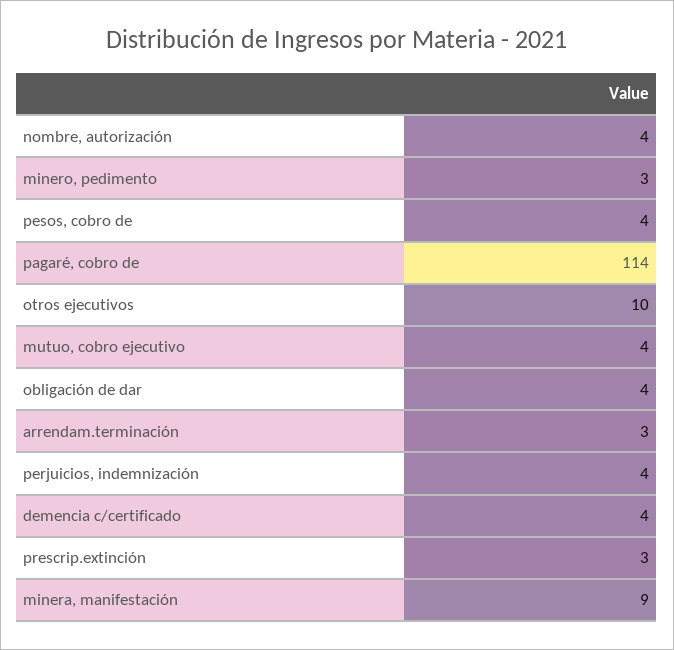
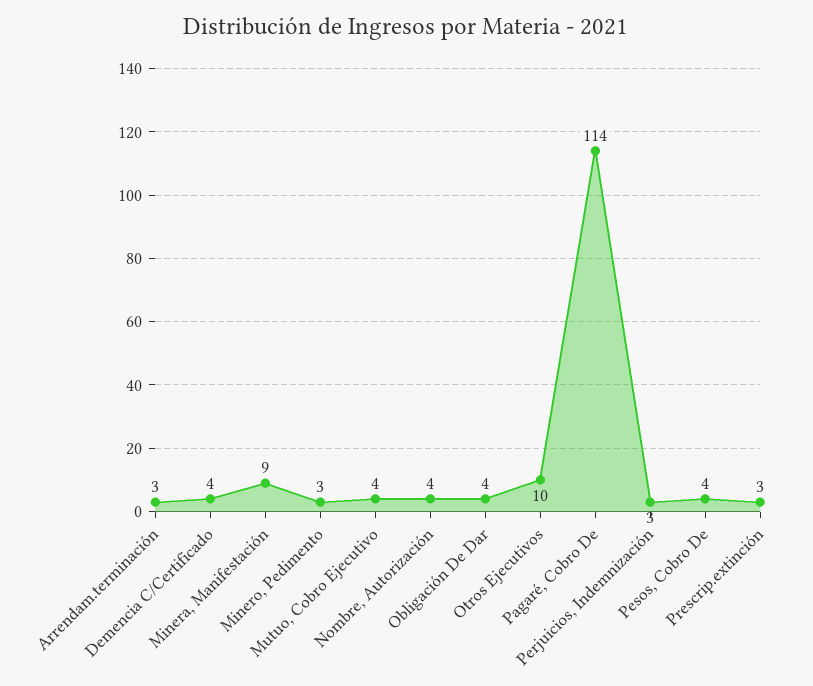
perjuicios, indemnización: 4 -> 3

